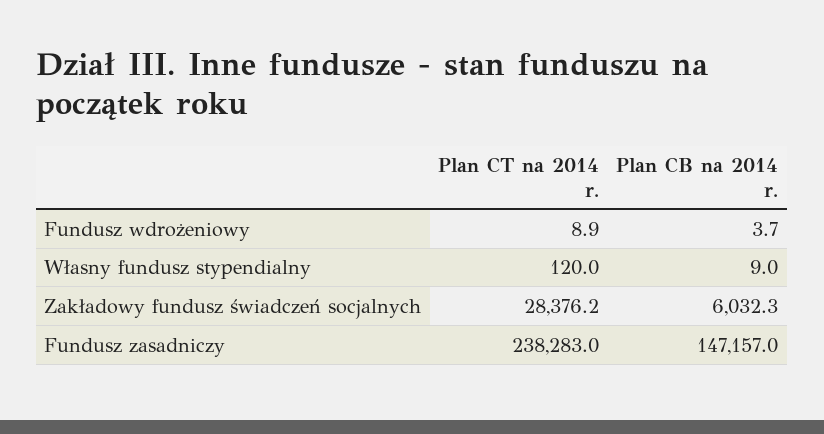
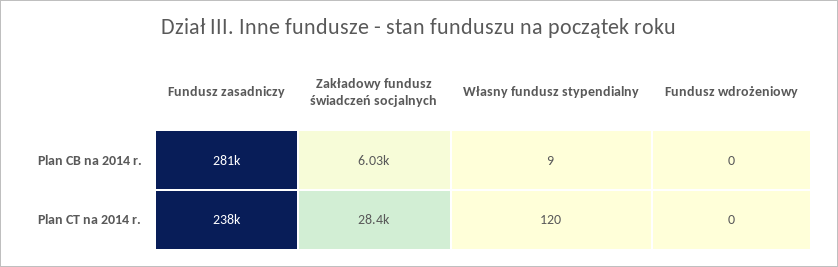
Plan CT na 2014 r., Fundusz wdrożeniowy: 8.9 -> 0
Plan CB na 2014 r., Fundusz wdrożeniowy: 3.7 -> 0
Plan CB na 2014 r., Fundusz zasadniczy: 147157 -> 281000

